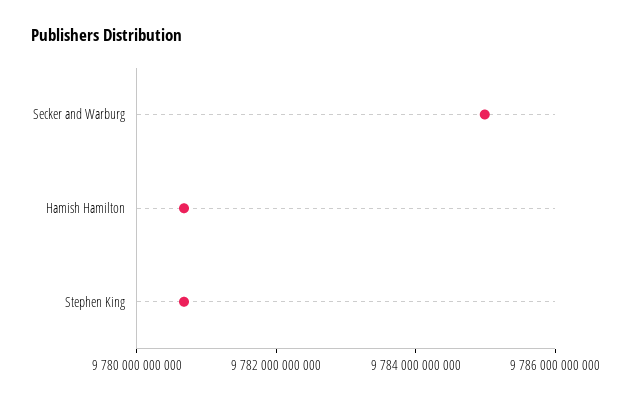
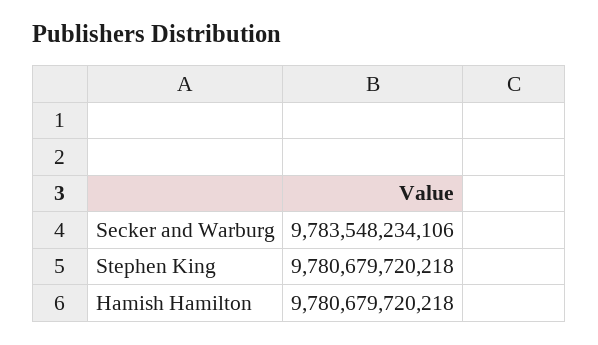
Secker and Warburg: 9785000000000 -> 9783548234106

